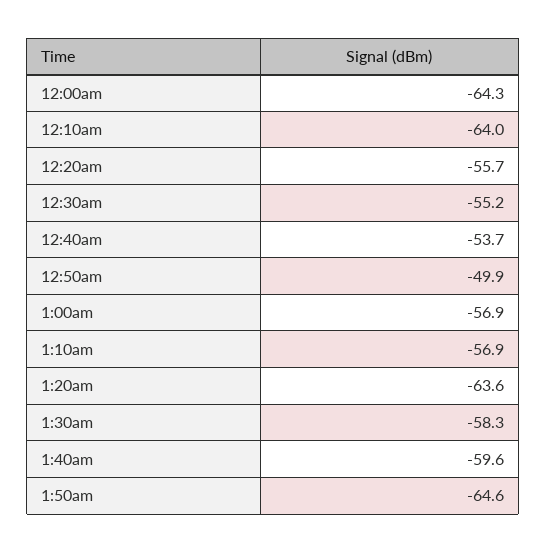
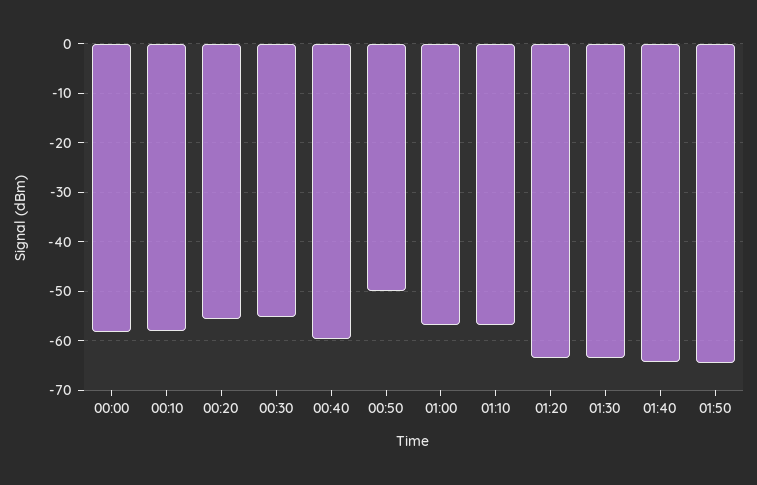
12:00am: -64.3 -> -58
12:10am: -64 -> -58
12:40am: -53.7 -> -60
1:30am: -58.3 -> -64
1:40am: -59.6 -> -64

